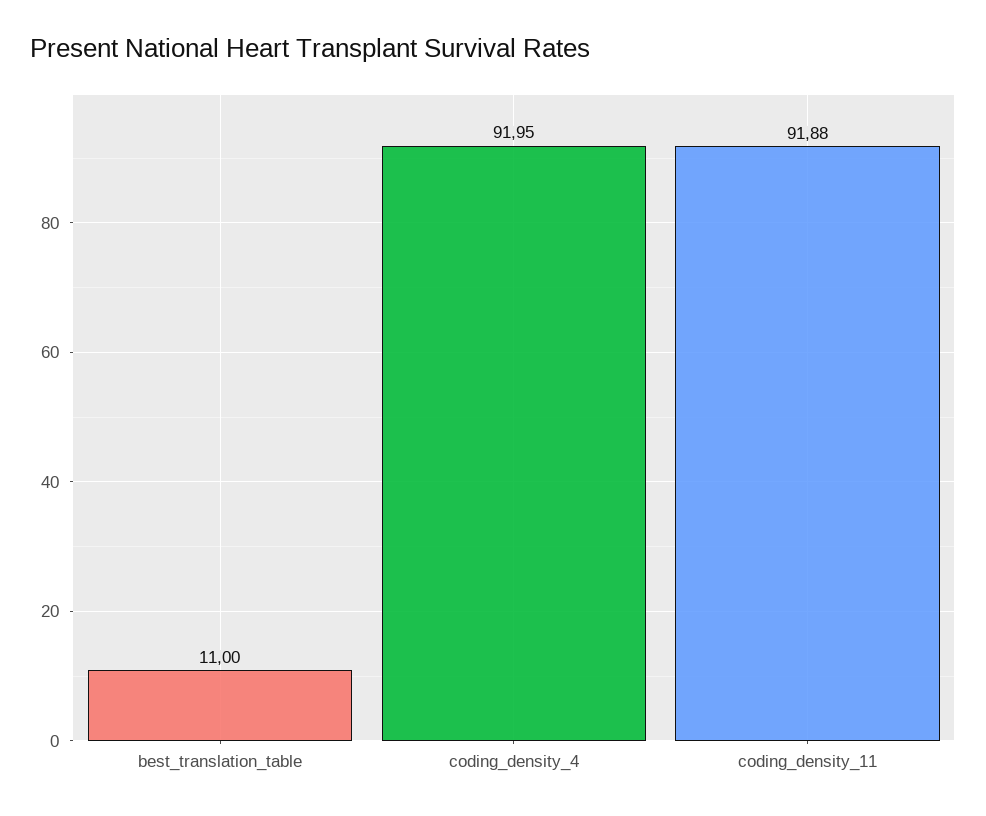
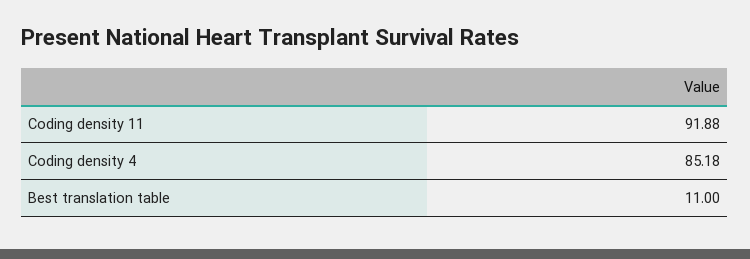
coding_density_4: 91.95 -> 85.18

